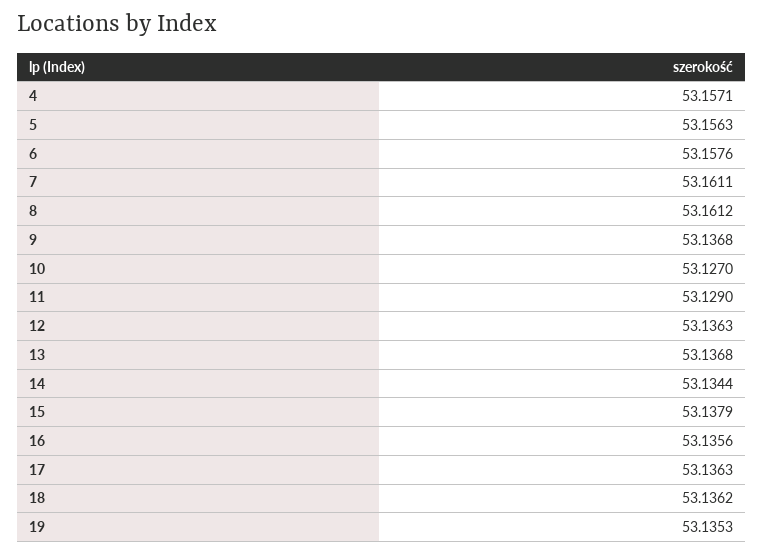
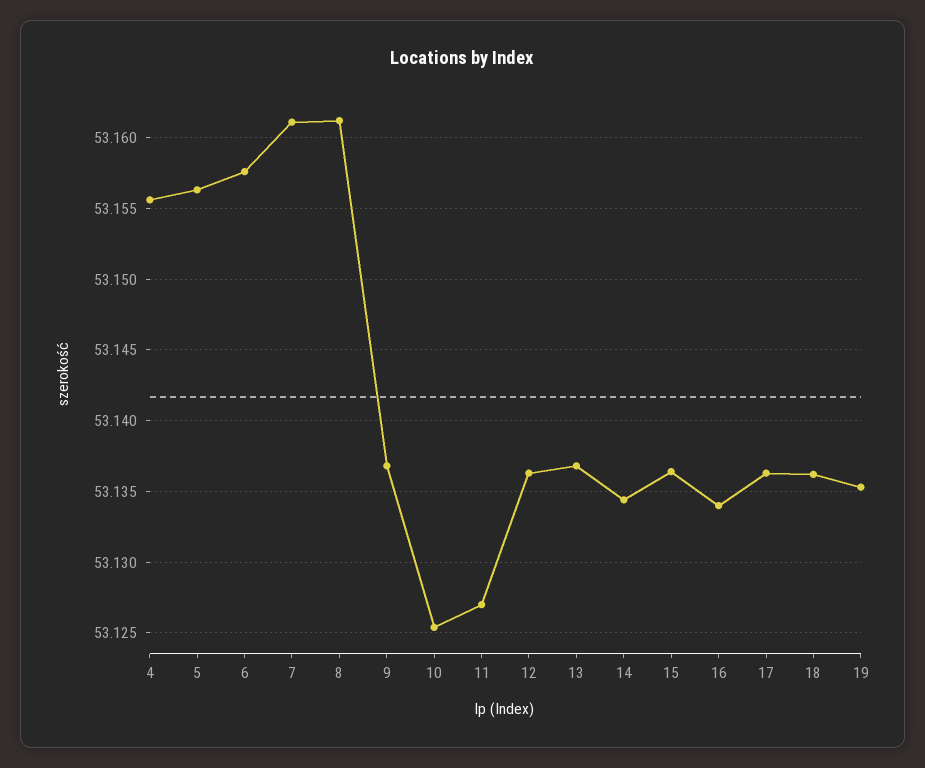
4: 53.1571 -> 53.1555
10: 53.127 -> 53.1255
11: 53.129 -> 53.127
15: 53.1379 -> 53.1365
16: 53.1356 -> 53.134

